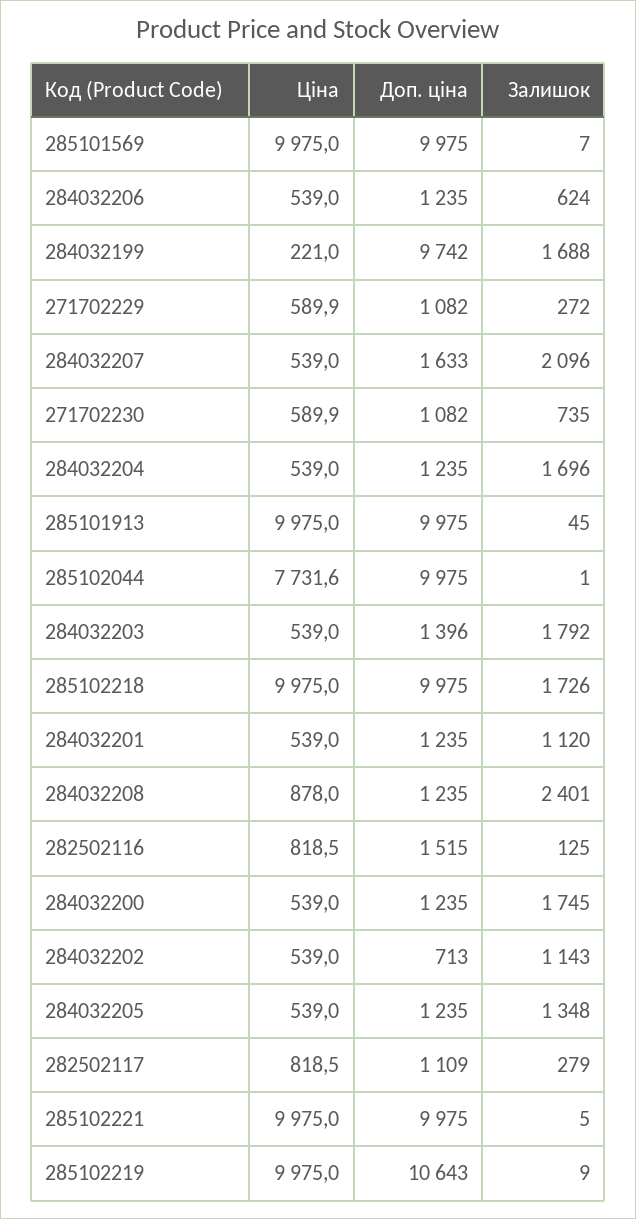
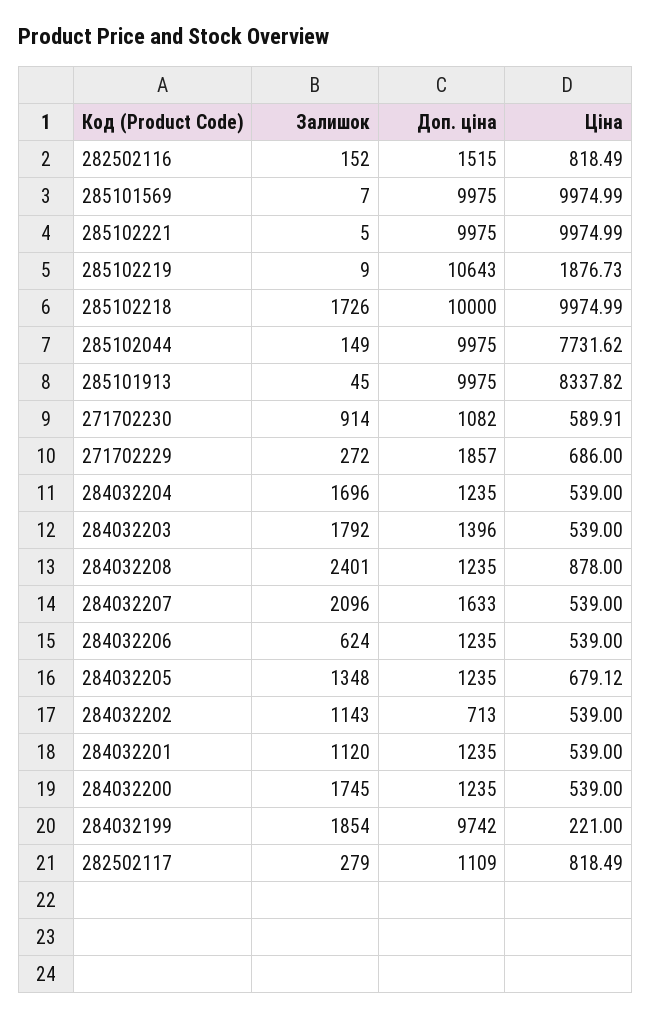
Залишок, 284032199: 1688 -> 1854
Ціна, 271702229: 589.9 -> 686
Доп. ціна, 271702229: 1082 -> 1857
Залишок, 271702230: 735 -> 914
Ціна, 285101913: 9975 -> 8337.82
Залишок, 285102044: 1 -> 149
Доп. ціна, 285102218: 9975 -> 10000
Залишок, 282502116: 125 -> 152
Ціна, 284032205: 539 -> 679.12
Ціна, 285102219: 9975 -> 1876.73

